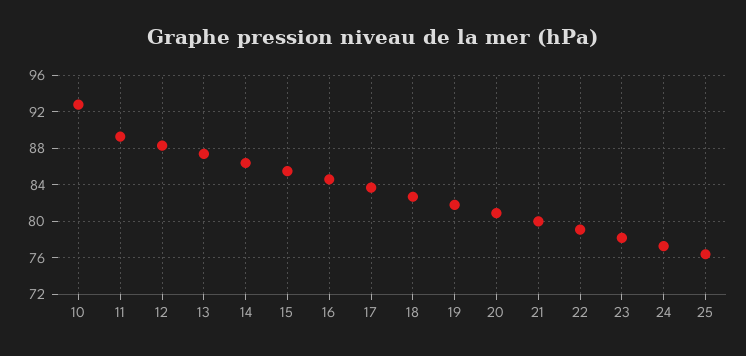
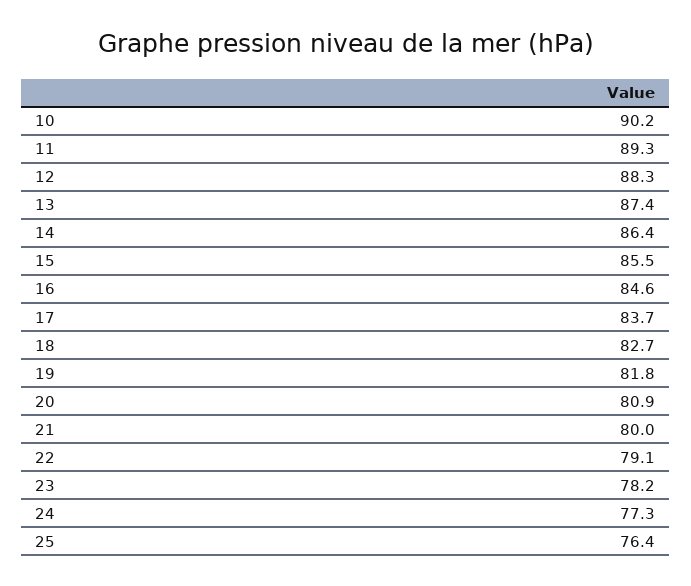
10: 93 -> 90.2

